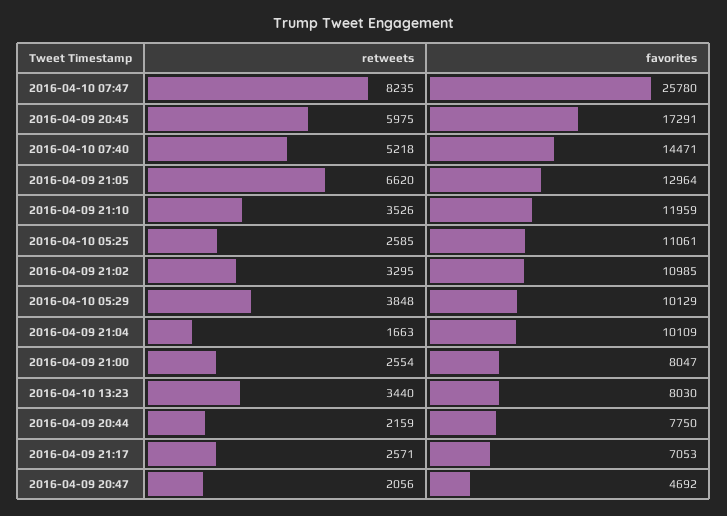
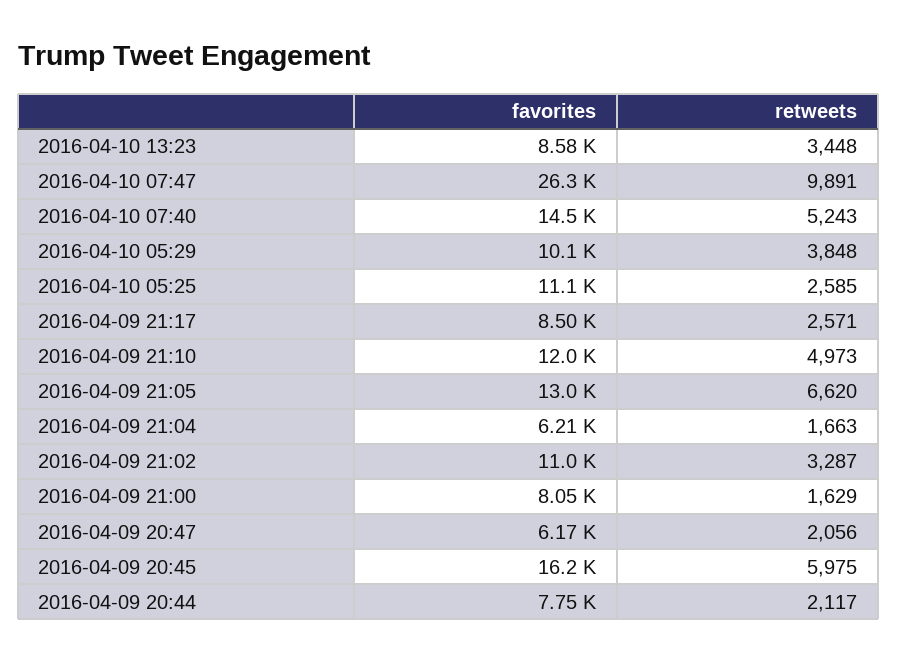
retweets, 2016-04-10 07:47: 8235 -> 9891
favorites, 2016-04-10 07:47: 25780 -> 26300
favorites, 2016-04-09 20:45: 17291 -> 16200
retweets, 2016-04-10 07:40: 5218 -> 5243
retweets, 2016-04-09 21:10: 3526 -> 4973
retweets, 2016-04-09 21:02: 3295 -> 3287
favorites, 2016-04-09 21:04: 10109 -> 6210
retweets, 2016-04-09 21:00: 2554 -> 1629
retweets, 2016-04-10 13:23: 3440 -> 3448
favorites, 2016-04-10 13:23: 8030 -> 8580
retweets, 2016-04-09 20:44: 2159 -> 2117
favorites, 2016-04-09 21:17: 7053 -> 8500
favorites, 2016-04-09 20:47: 4692 -> 6170

